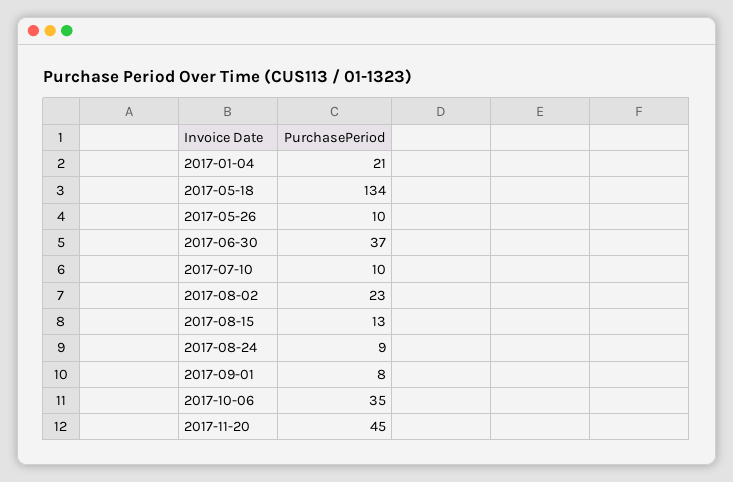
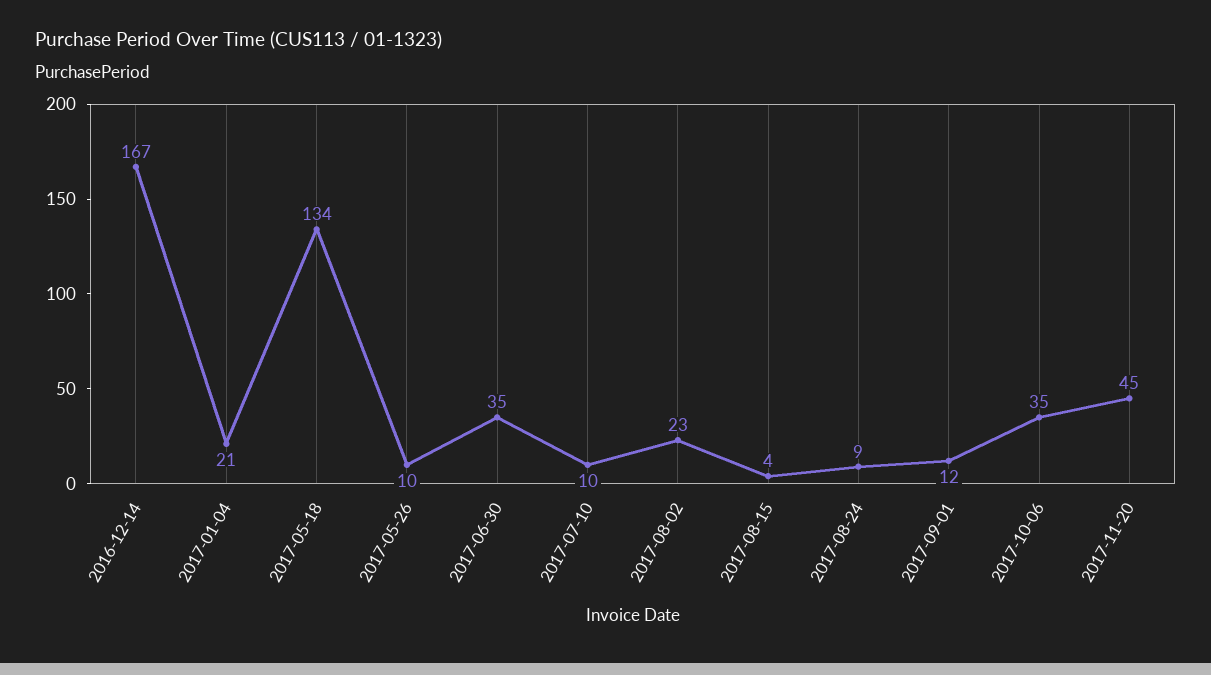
2017-06-30: 37 -> 35
2017-08-15: 13 -> 4
2017-09-01: 8 -> 12
2016-12-14: none -> 167

